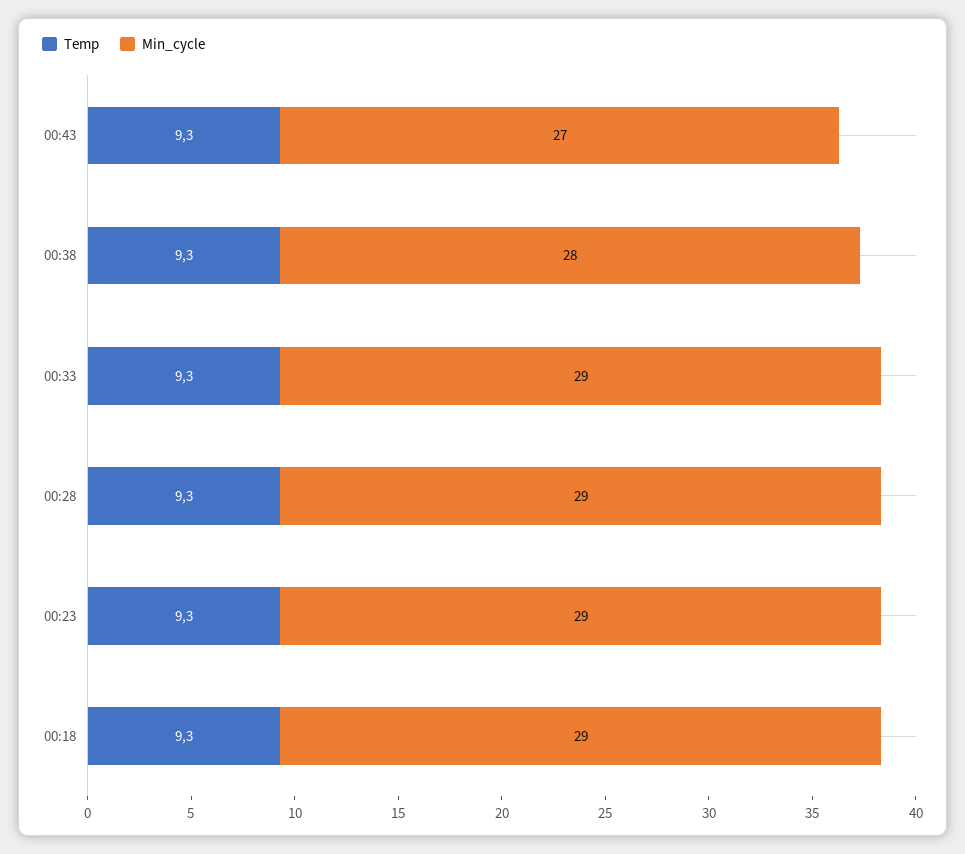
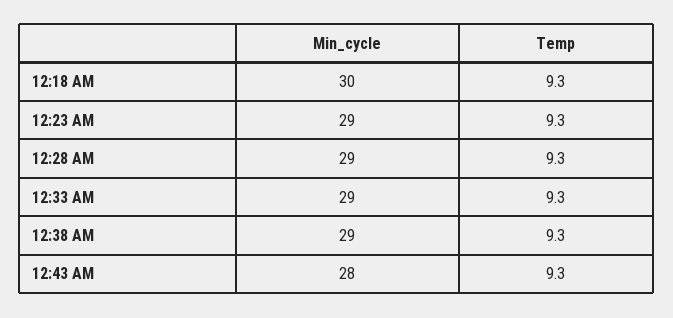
Min_cycle, 00:43: 27 -> 28
Min_cycle, 00:38: 28 -> 29
Min_cycle, 00:18: 29 -> 30

